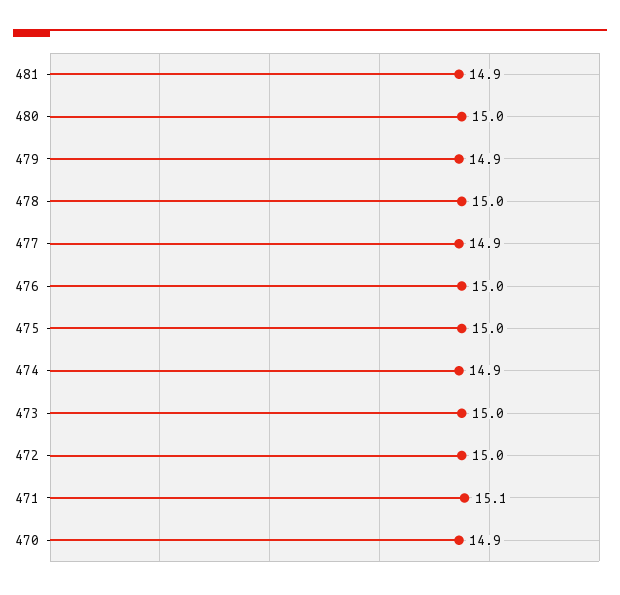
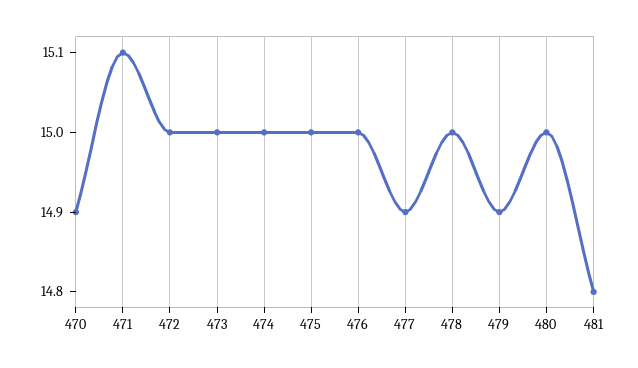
481: 14.9 -> 14.8
474: 14.9 -> 15

